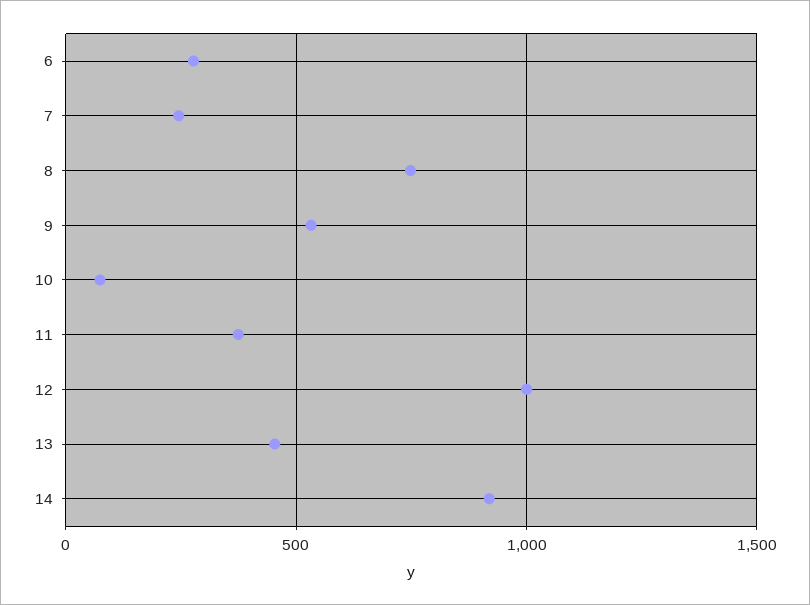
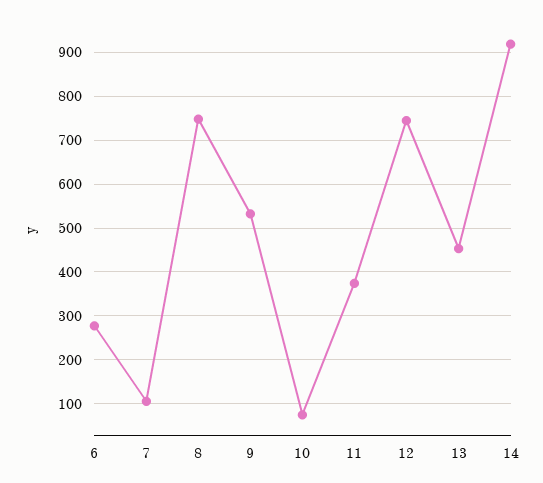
7: 250 -> 100
12: 1000 -> 740

